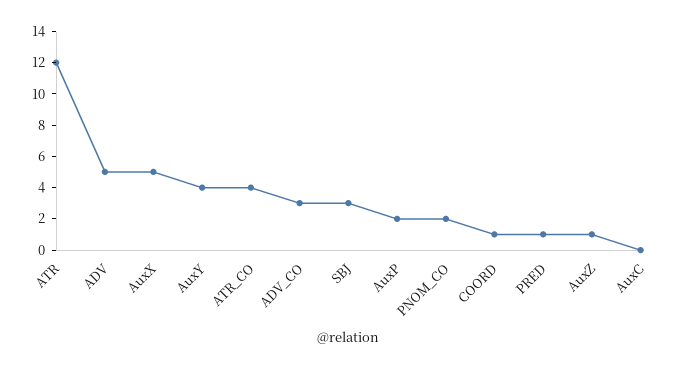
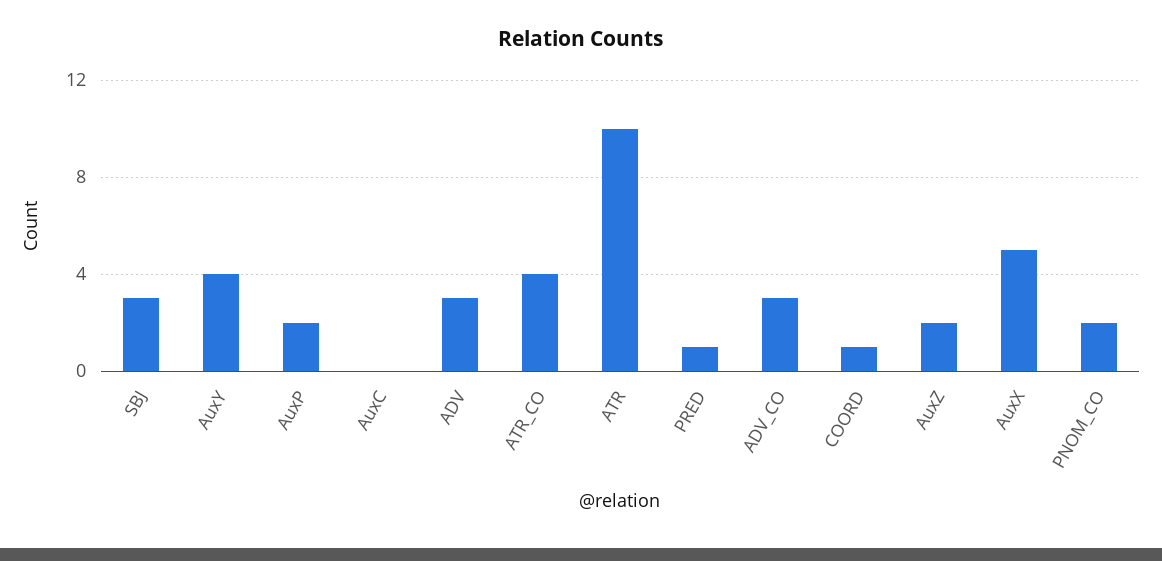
ATR: 12 -> 10
ADV: 5 -> 3
AuxZ: 1 -> 2

